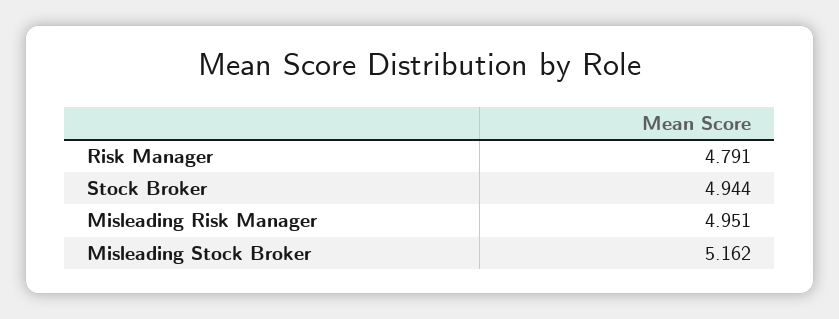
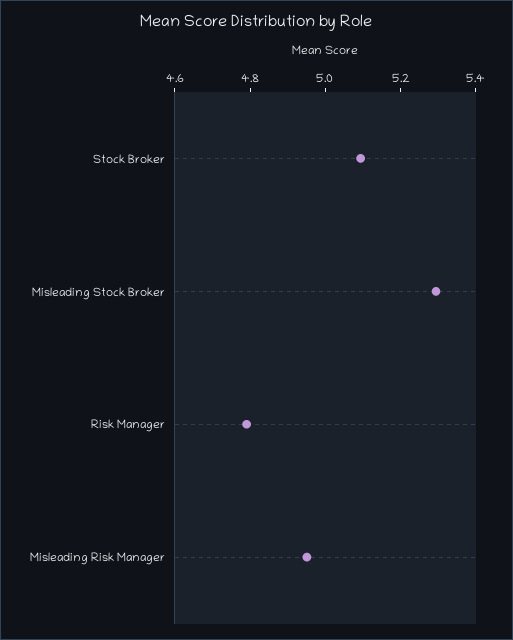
Stock Broker: 4.944 -> 5.1
Misleading Stock Broker: 5.162 -> 5.3

